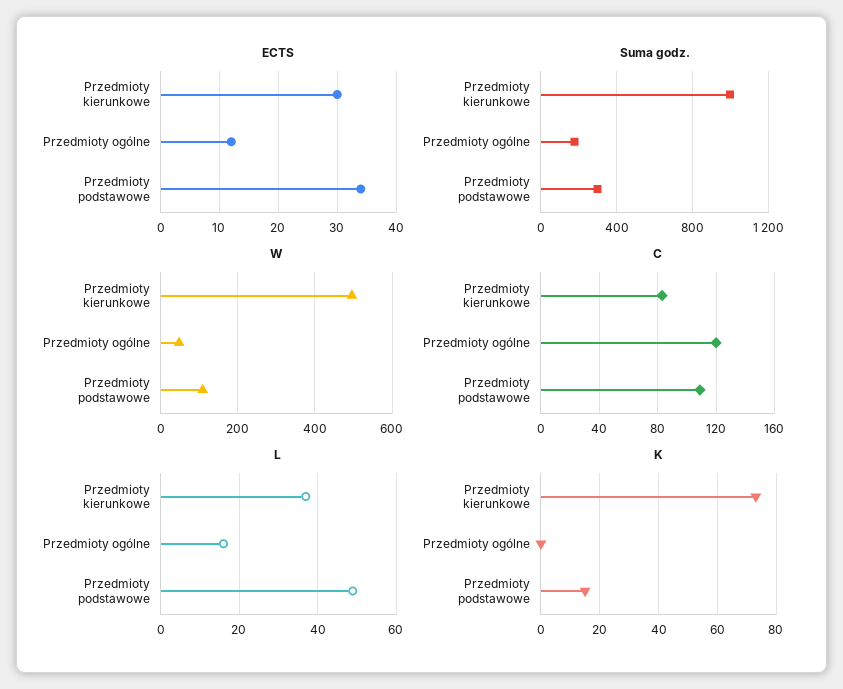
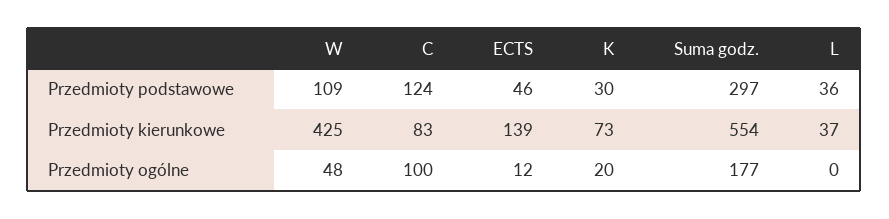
ECTS, Przedmioty kierunkowe: 30 -> 139
ECTS, Przedmioty podstawowe: 35 -> 46
Suma godz., Przedmioty kierunkowe: 1000 -> 554
W, Przedmioty kierunkowe: 500 -> 425
C, Przedmioty ogólne: 120 -> 100
C, Przedmioty podstawowe: 110 -> 124
L, Przedmioty ogólne: 15 -> 0
L, Przedmioty podstawowe: 50 -> 36
K, Przedmioty ogólne: 0 -> 20
K, Przedmioty podstawowe: 15 -> 30

